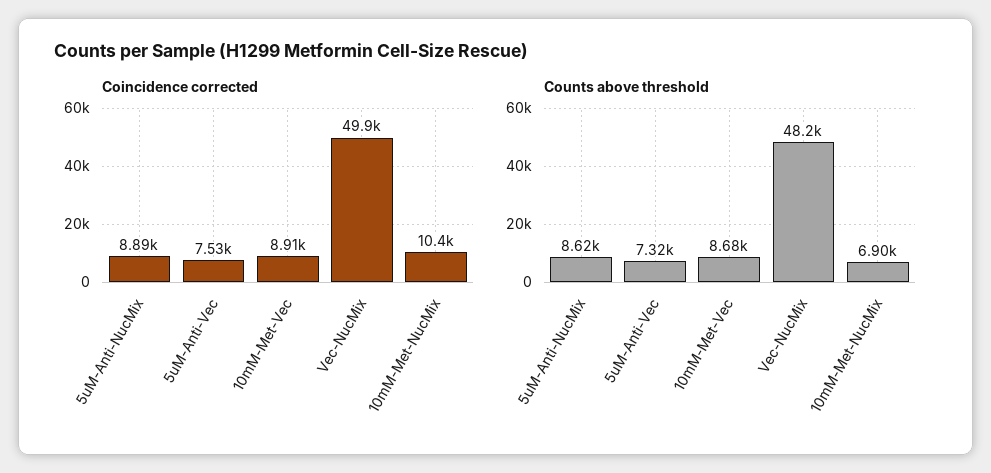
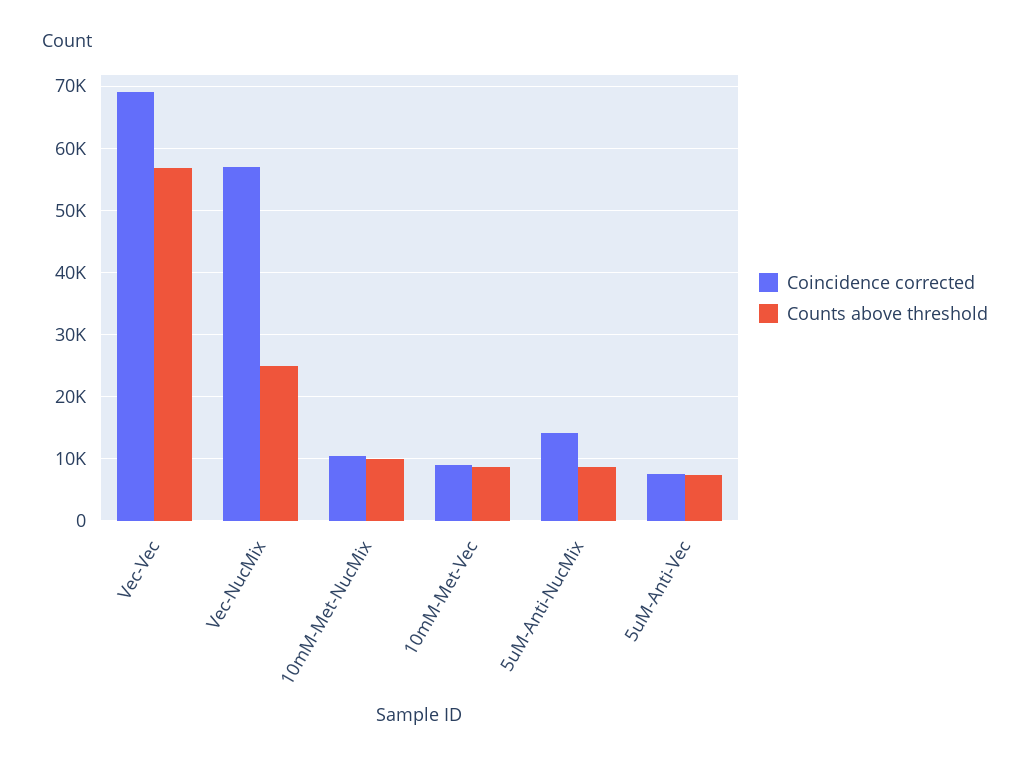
Coincidence corrected, 5uM-Anti-NucMix: 8890 -> 14000
Coincidence corrected, Vec-NucMix: 49900 -> 57000
Counts above threshold, Vec-NucMix: 48200 -> 25000
Counts above threshold, 10mM-Met-NucMix: 6900 -> 10000
Coincidence corrected, Vec-Vec: none -> 69000
Counts above threshold, Vec-Vec: none -> 57000

